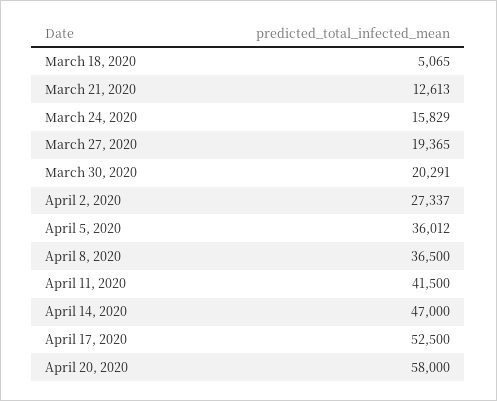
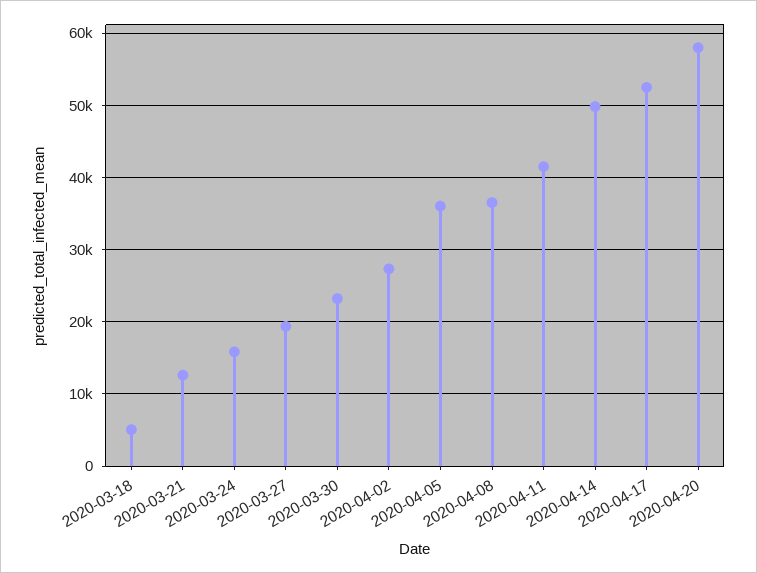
March 30, 2020: 20291 -> 23000
April 14, 2020: 47000 -> 50000

